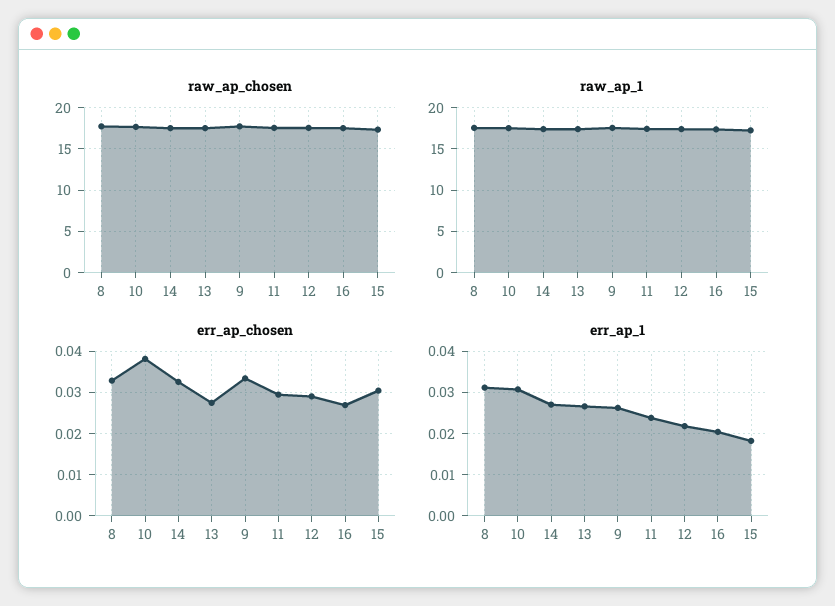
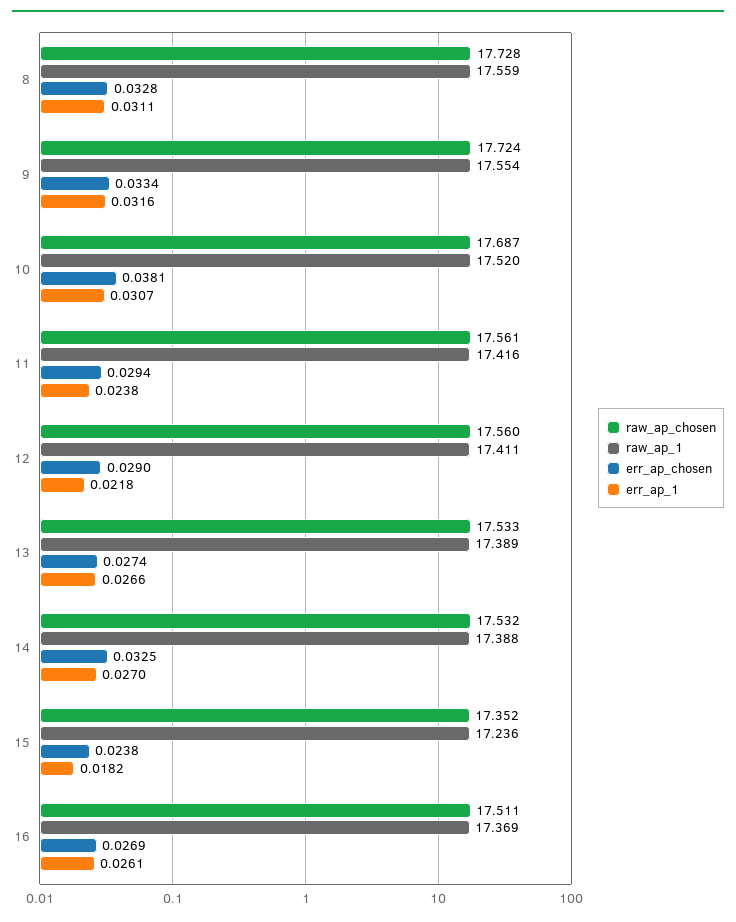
err_ap_chosen, 15: 0.03 -> 0.0238
err_ap_1, 9: 0.026 -> 0.0316
err_ap_1, 16: 0.02 -> 0.0261

